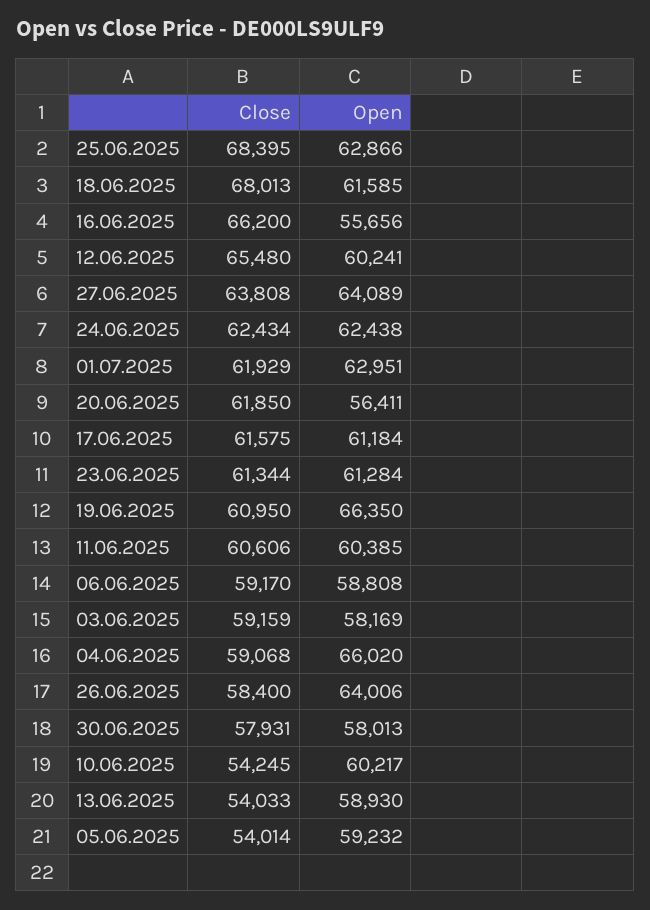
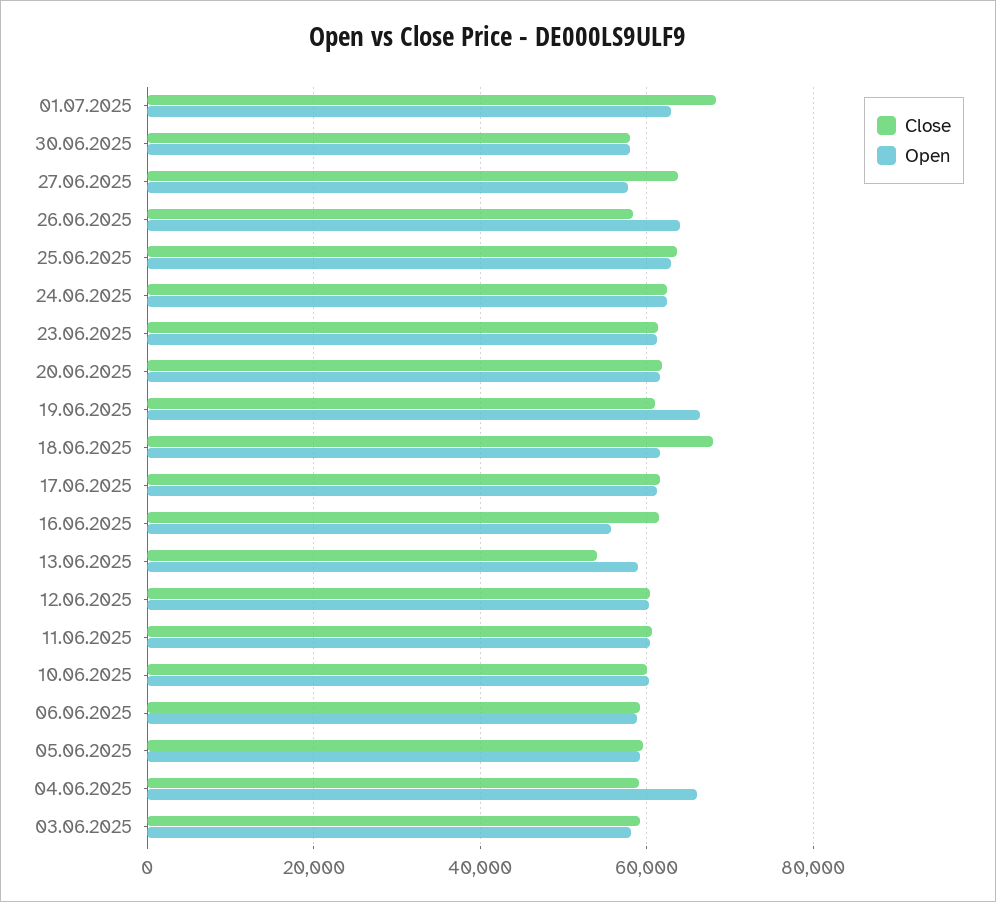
Close, 25.06.2025: 68395 -> 64000
Close, 16.06.2025: 66200 -> 62000
Close, 12.06.2025: 65480 -> 60000
Open, 27.06.2025: 64089 -> 58000
Close, 01.07.2025: 61929 -> 68000
Open, 20.06.2025: 56411 -> 62000
Close, 10.06.2025: 54245 -> 60000
Close, 05.06.2025: 54014 -> 60000

